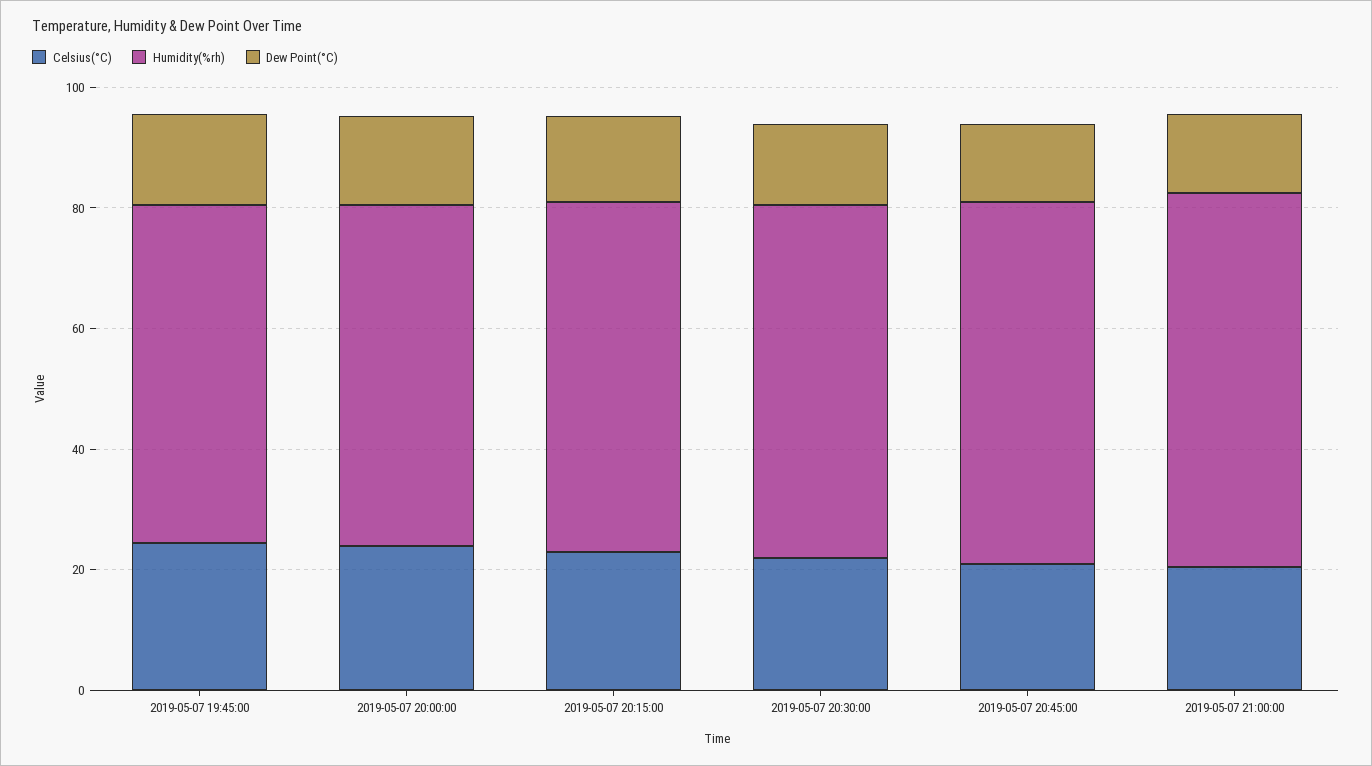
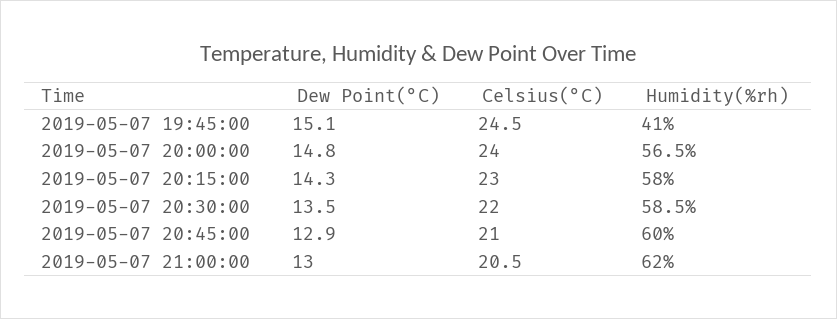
Humidity(%rh), 2019-05-07 19:45:00: 55 -> 41

